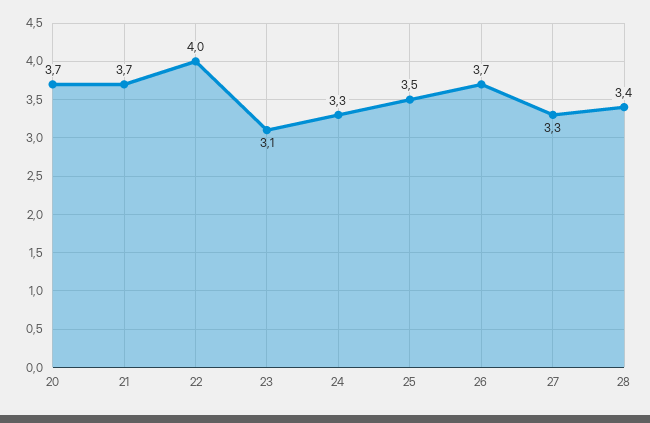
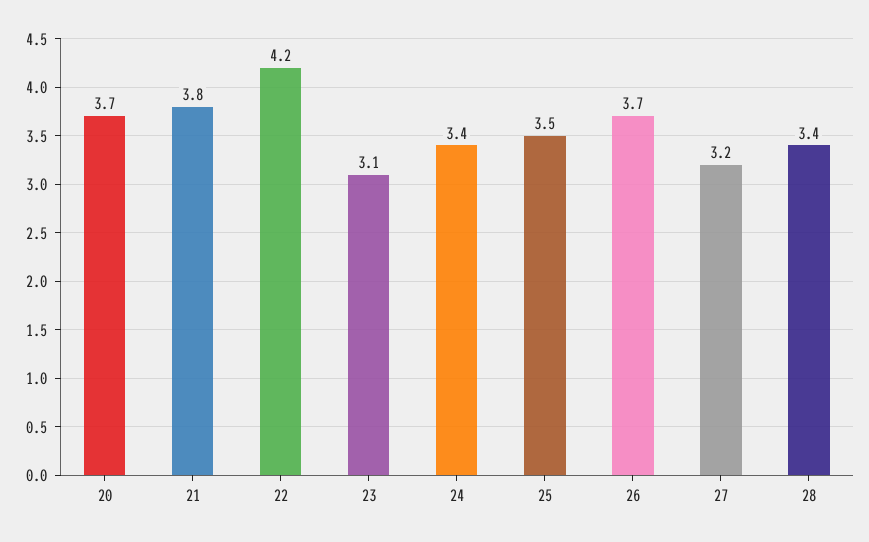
21: 3.7 -> 3.8
22: 4 -> 4.2
24: 3.3 -> 3.4
27: 3.3 -> 3.2

